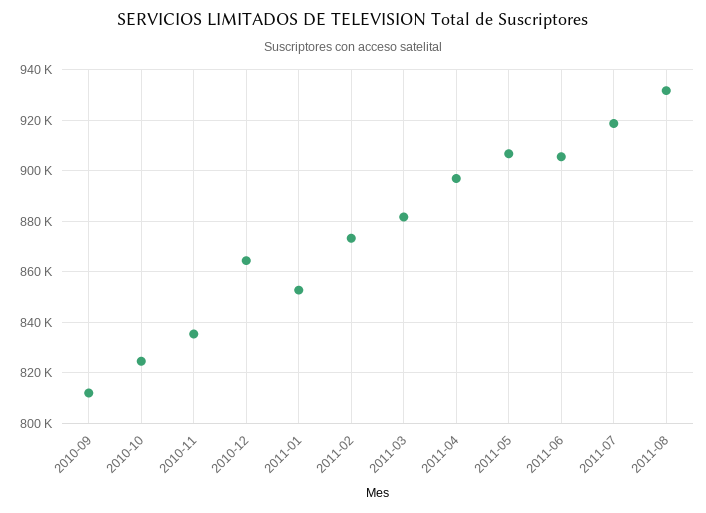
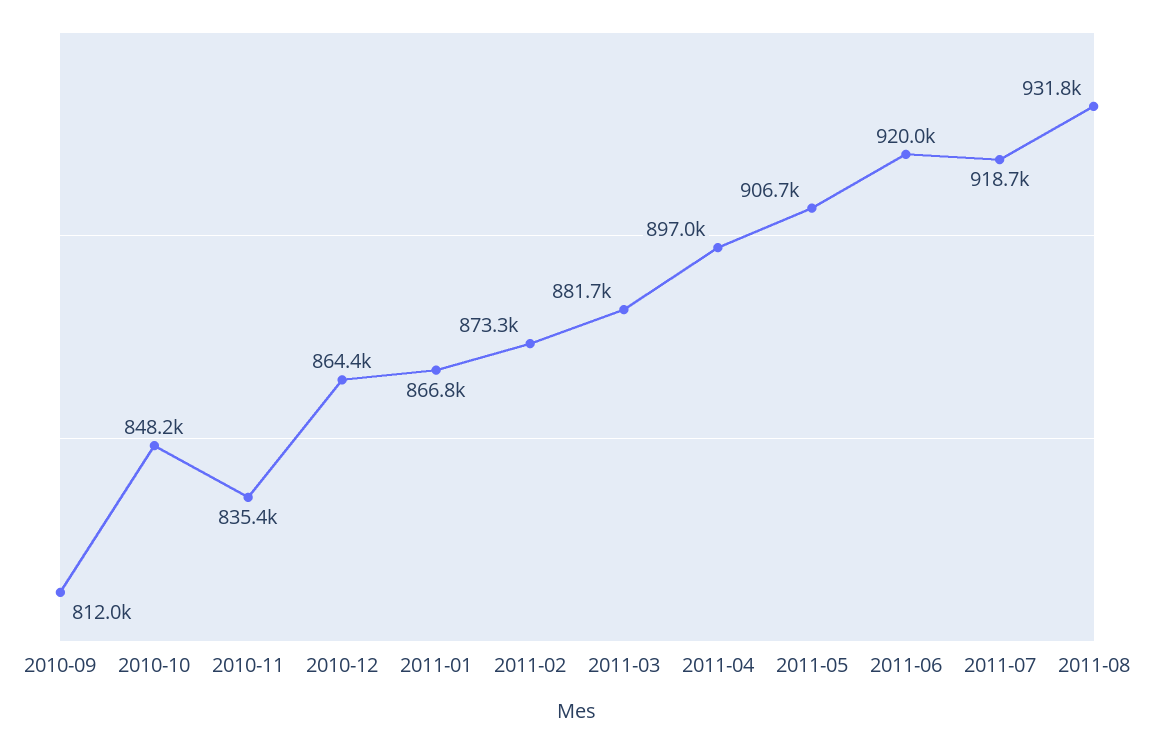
2010-10: 825000 -> 848200
2011-01: 852500 -> 866800
2011-06: 905000 -> 920000

